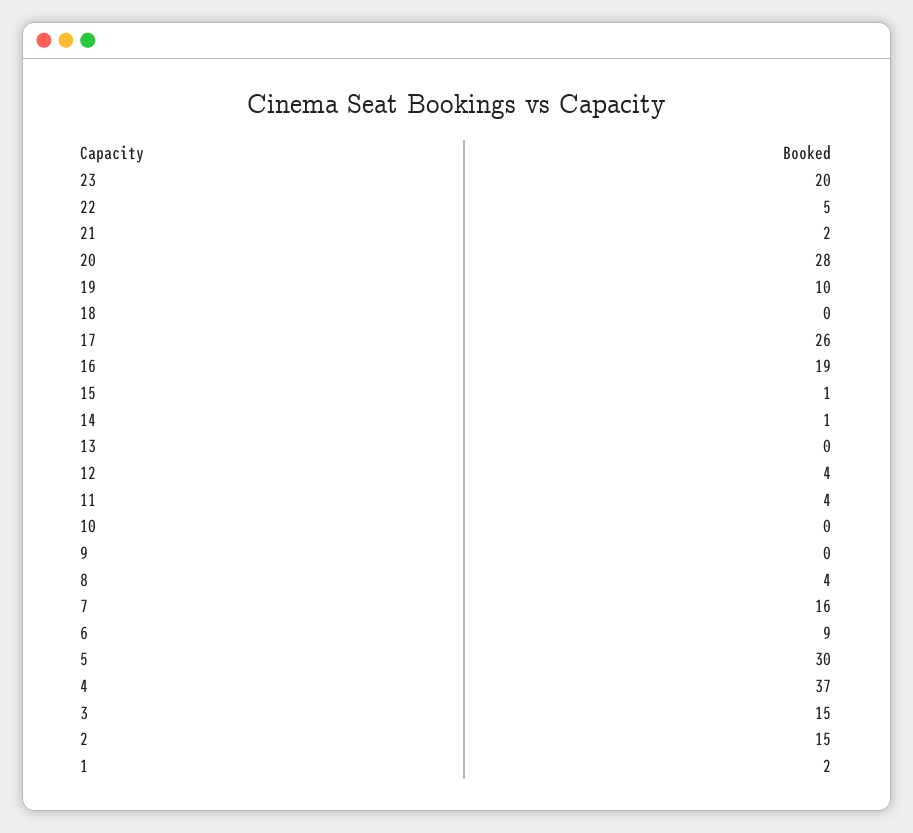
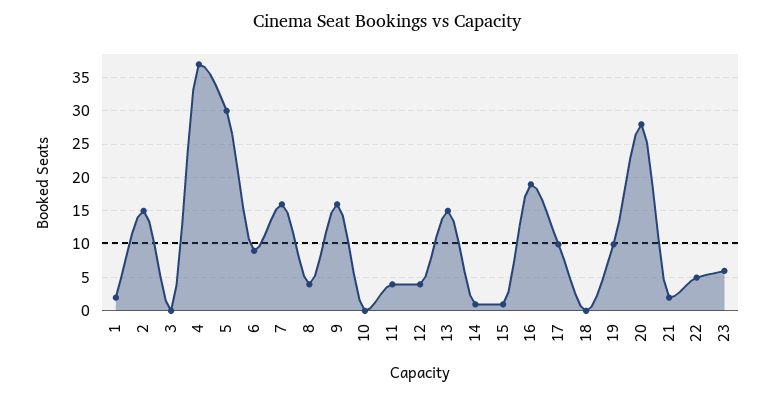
23: 20 -> 6
17: 26 -> 10
13: 0 -> 15
9: 0 -> 16
3: 15 -> 0

